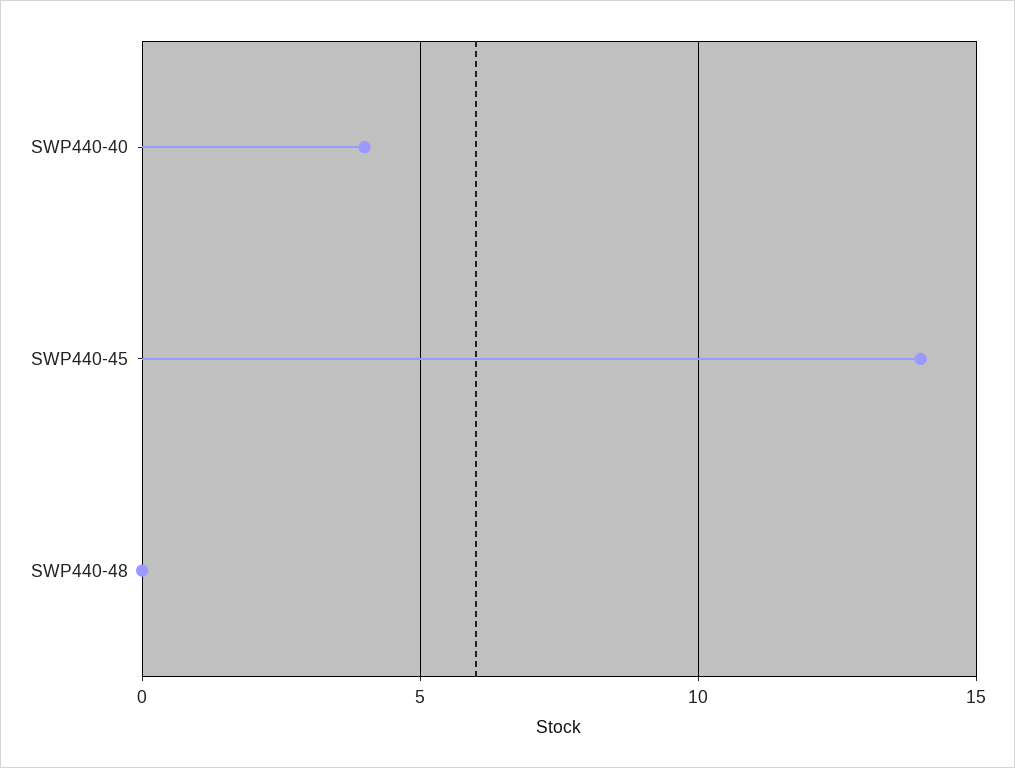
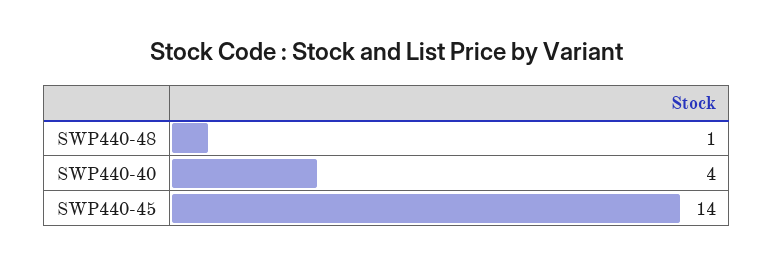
SWP440-48: 0 -> 1

